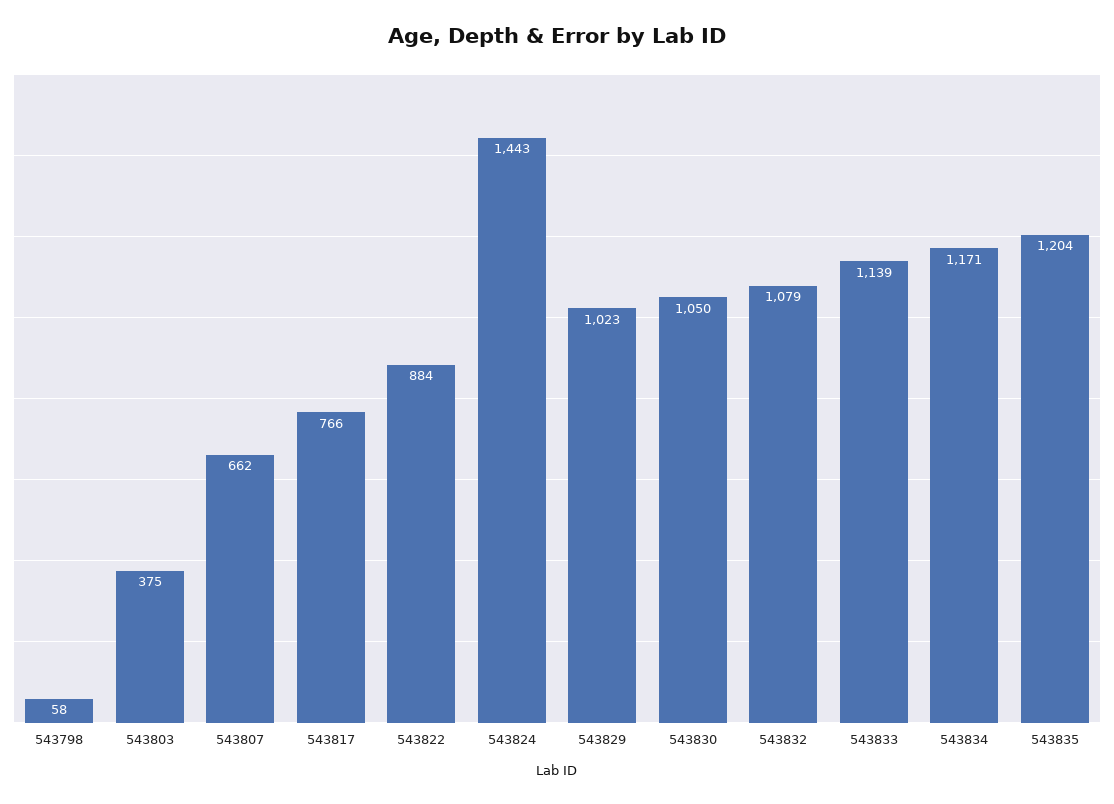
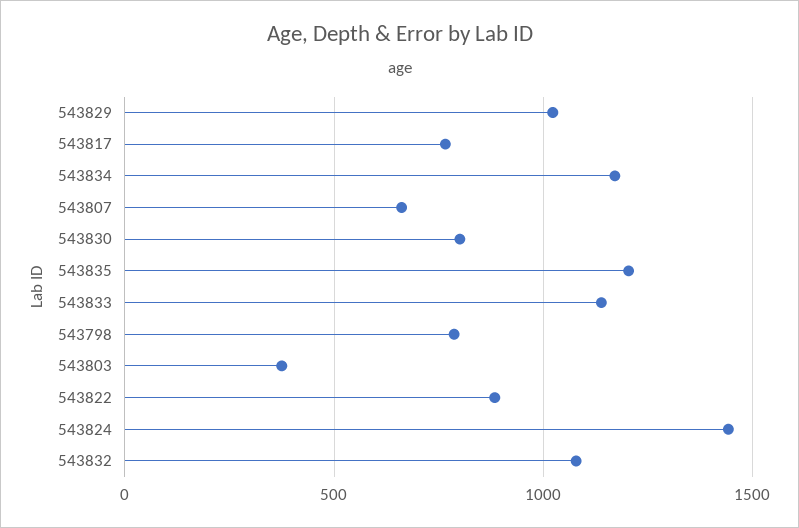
543798: 58 -> 800
543830: 1050 -> 800

